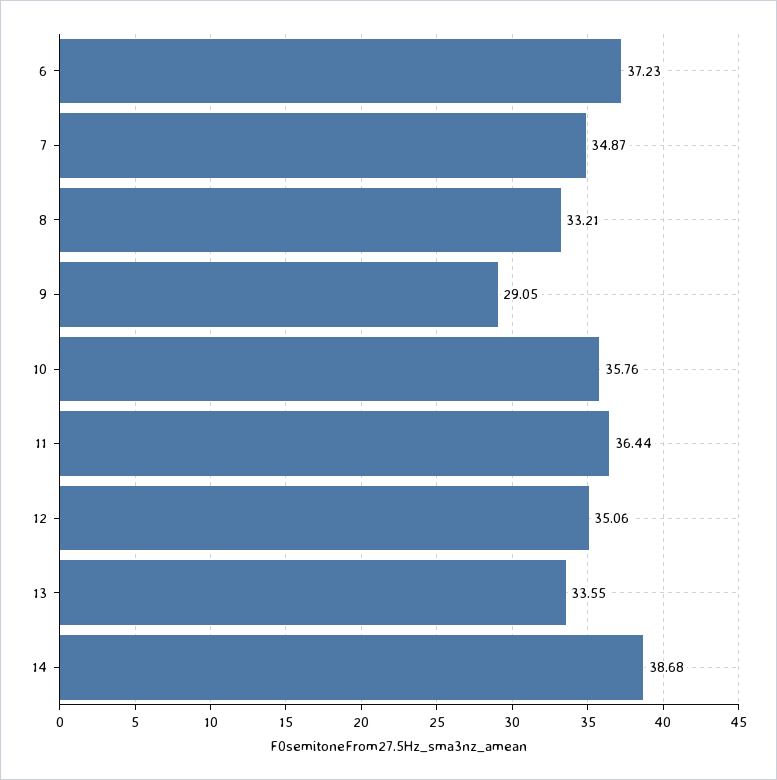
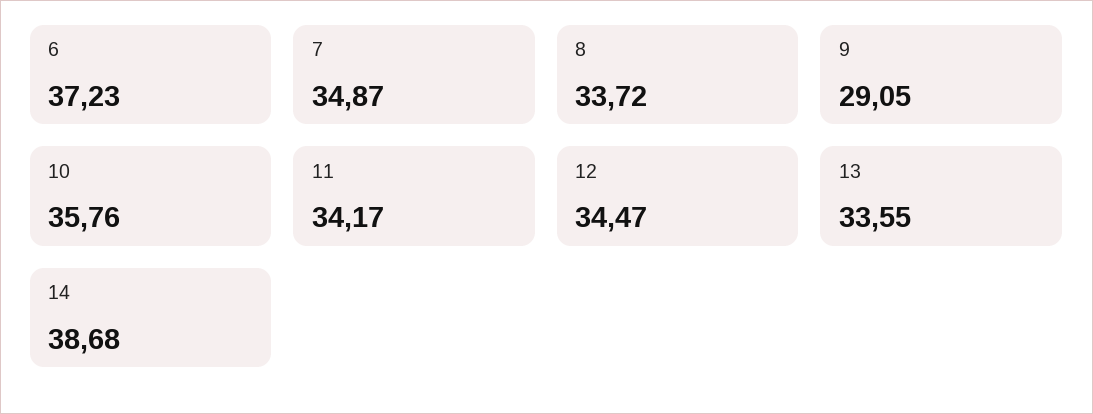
8: 33.21 -> 33.72
11: 36.44 -> 34.17
12: 35.06 -> 34.47

